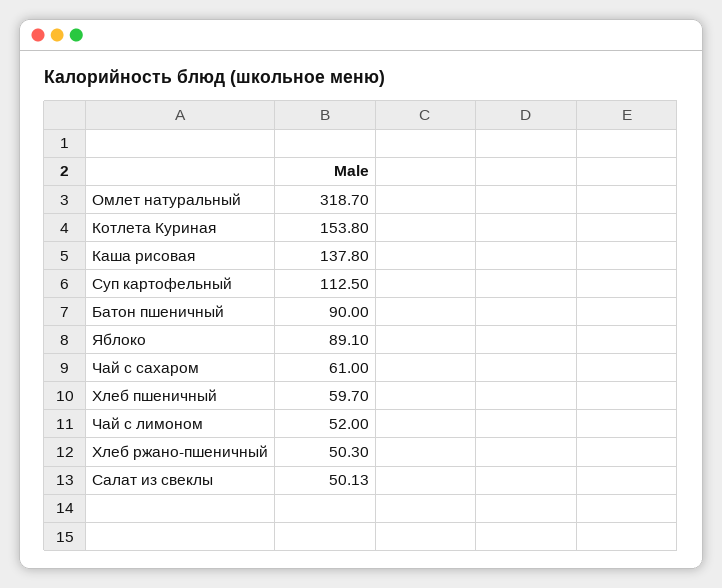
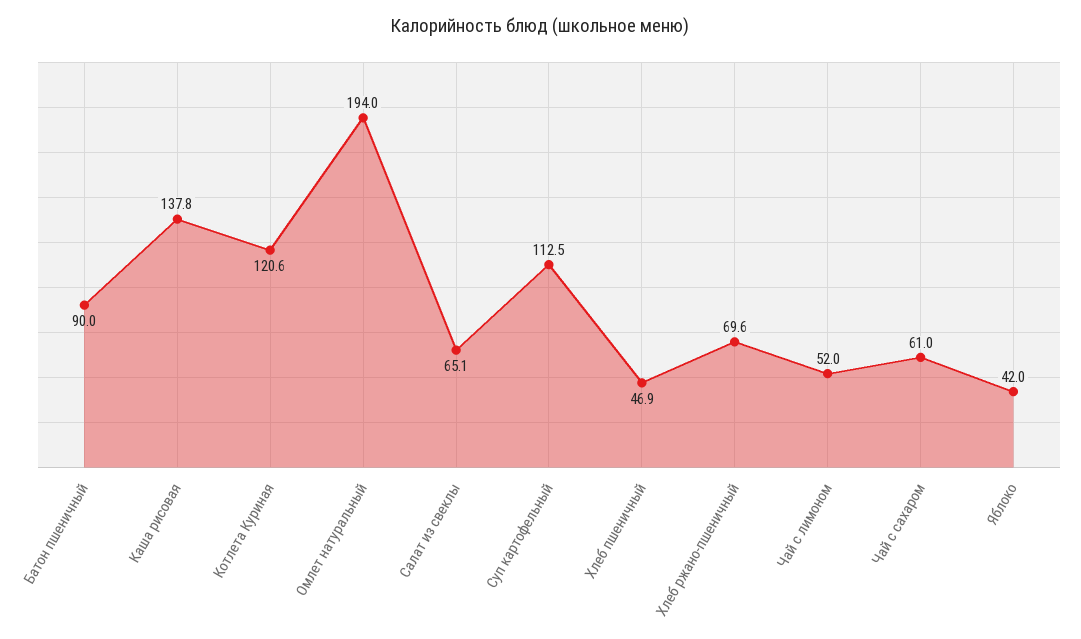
Омлет натуральный: 318.7 -> 194
Котлета Куриная: 153.8 -> 120.6
Яблоко: 89.1 -> 42
Хлеб пшеничный: 59.7 -> 46.9
Хлеб ржано-пшеничный: 50.3 -> 69.6
Салат из свеклы: 50.13 -> 65.1

